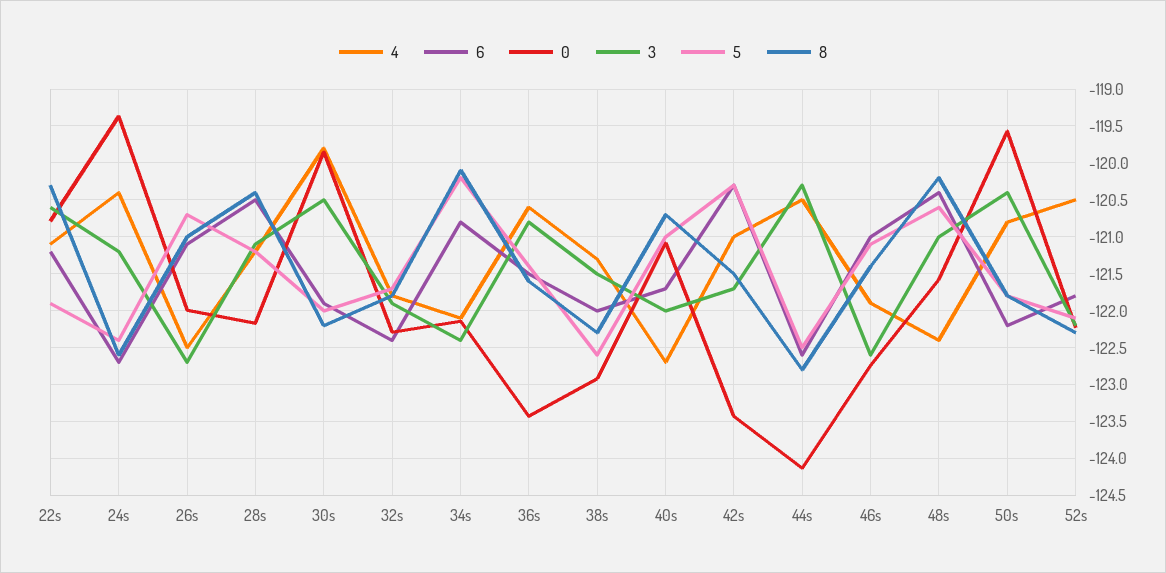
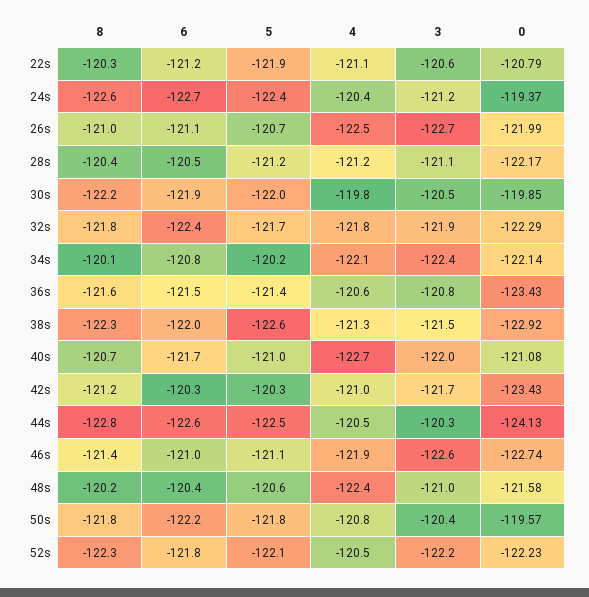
8, 42s: -121.5 -> -121.2

